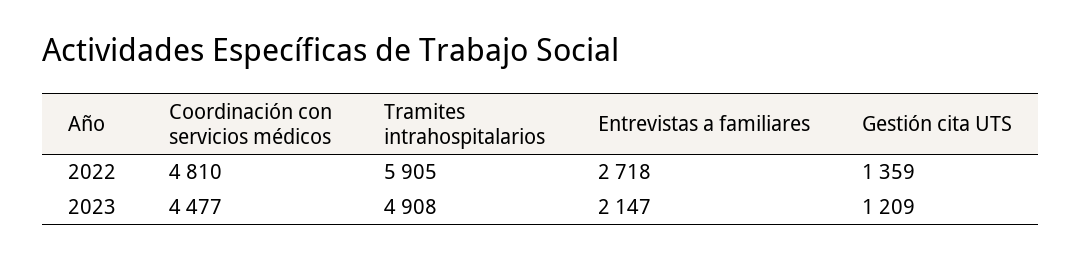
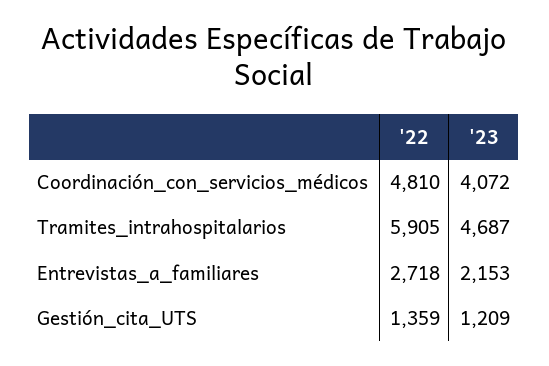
Coordinación con servicios médicos, 2023: 4477 -> 4072
Tramites intrahospitalarios, 2023: 4908 -> 4687
Entrevistas a familiares, 2023: 2147 -> 2153

